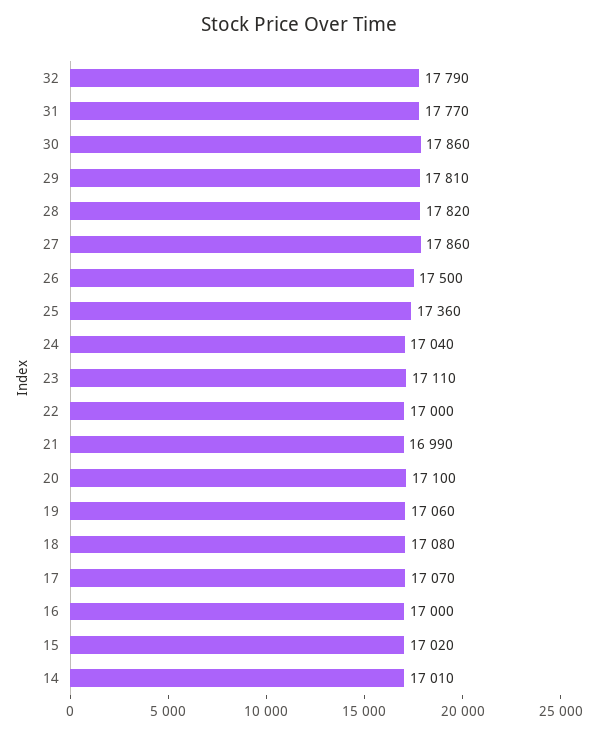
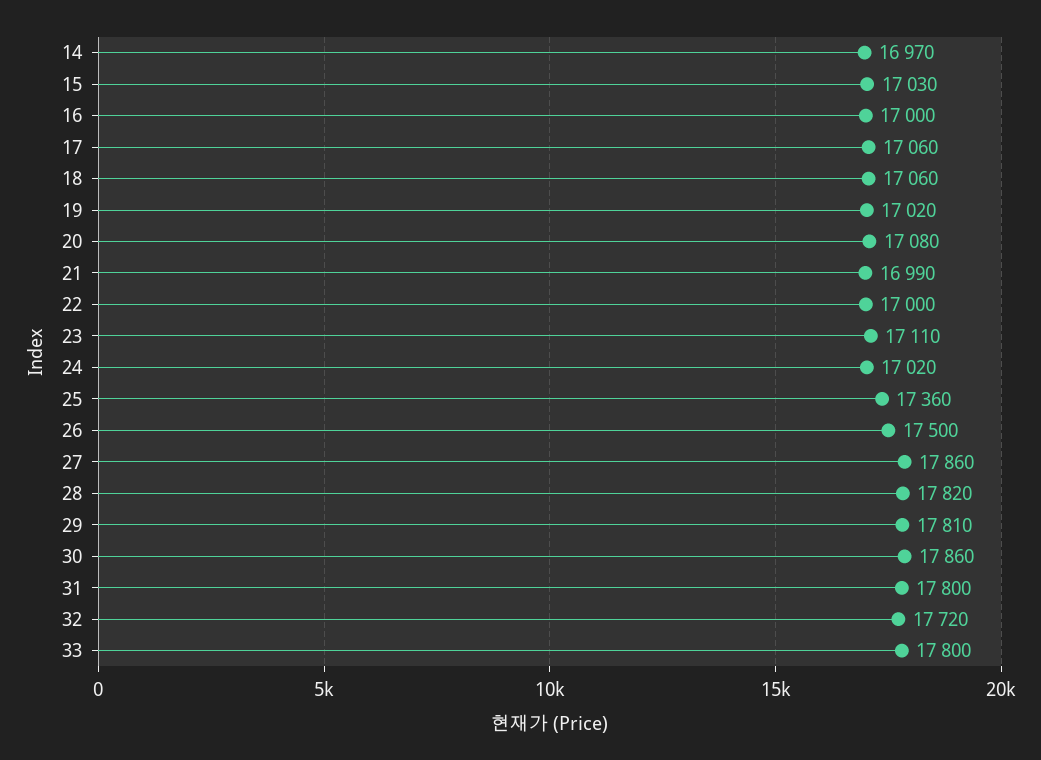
32: 17790 -> 17720
31: 17770 -> 17800
24: 17040 -> 17020
20: 17100 -> 17080
19: 17060 -> 17020
18: 17080 -> 17060
17: 17070 -> 17060
15: 17020 -> 17030
14: 17010 -> 16970
33: none -> 17800

